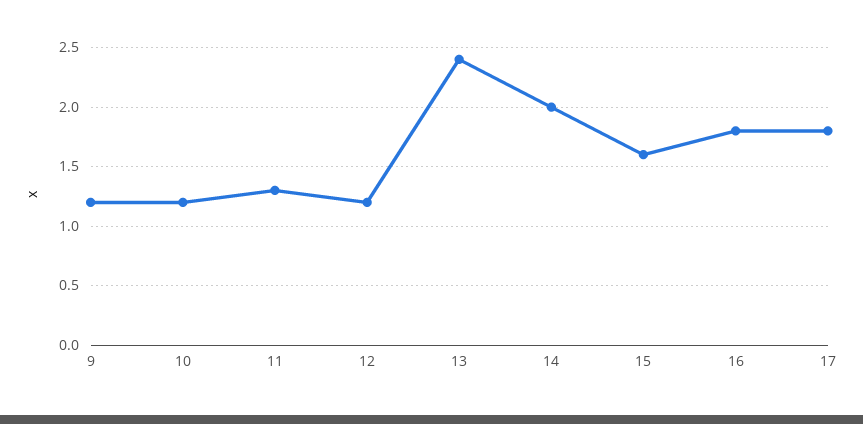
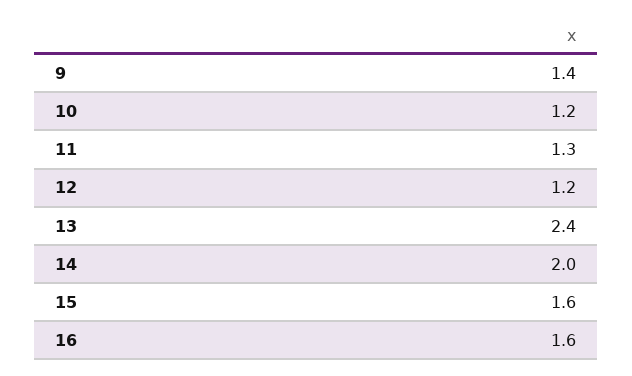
9: 1.2 -> 1.4
16: 1.8 -> 1.6
17: 1.8 -> none

